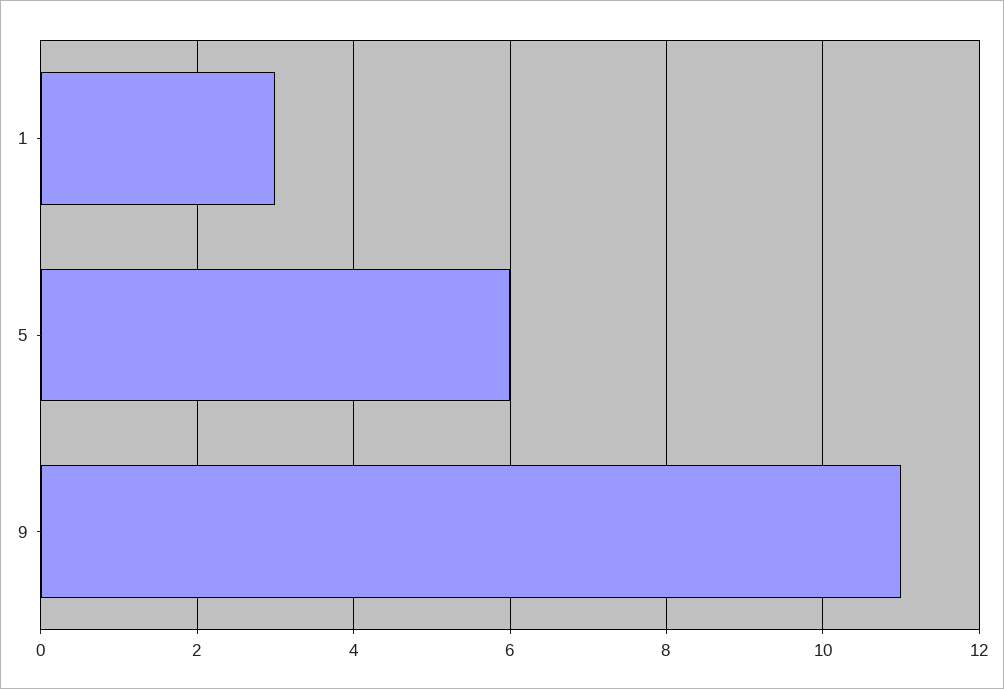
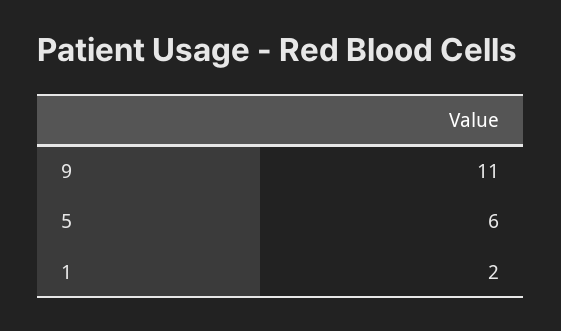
1: 3 -> 2

